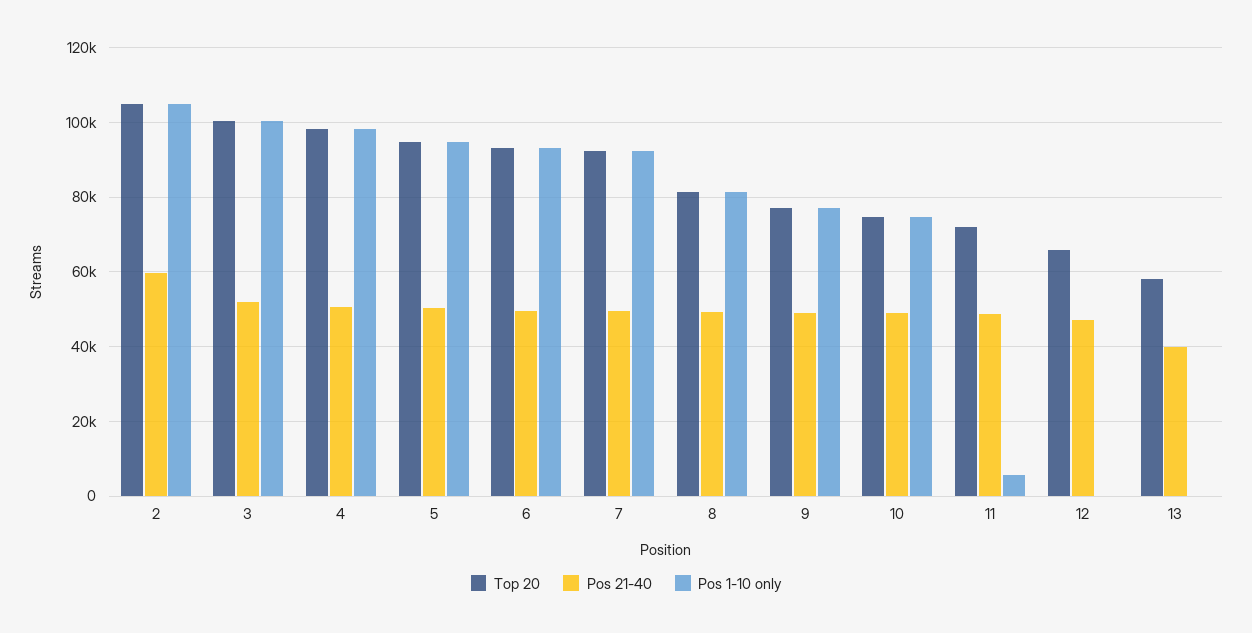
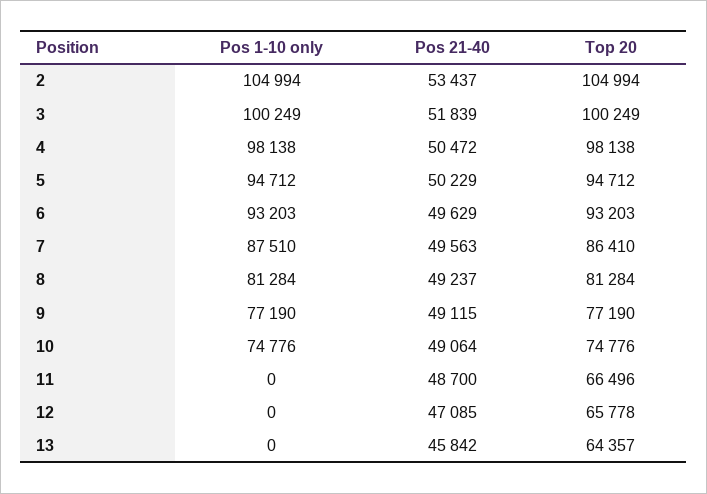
Pos 21-40, 2: 60000 -> 53437
Top 20, 7: 92000 -> 86410
Pos 1-10 only, 7: 92000 -> 87510
Top 20, 11: 72000 -> 66496
Pos 1-10 only, 11: 6000 -> 0
Top 20, 13: 58000 -> 64357
Pos 21-40, 13: 40000 -> 45842

